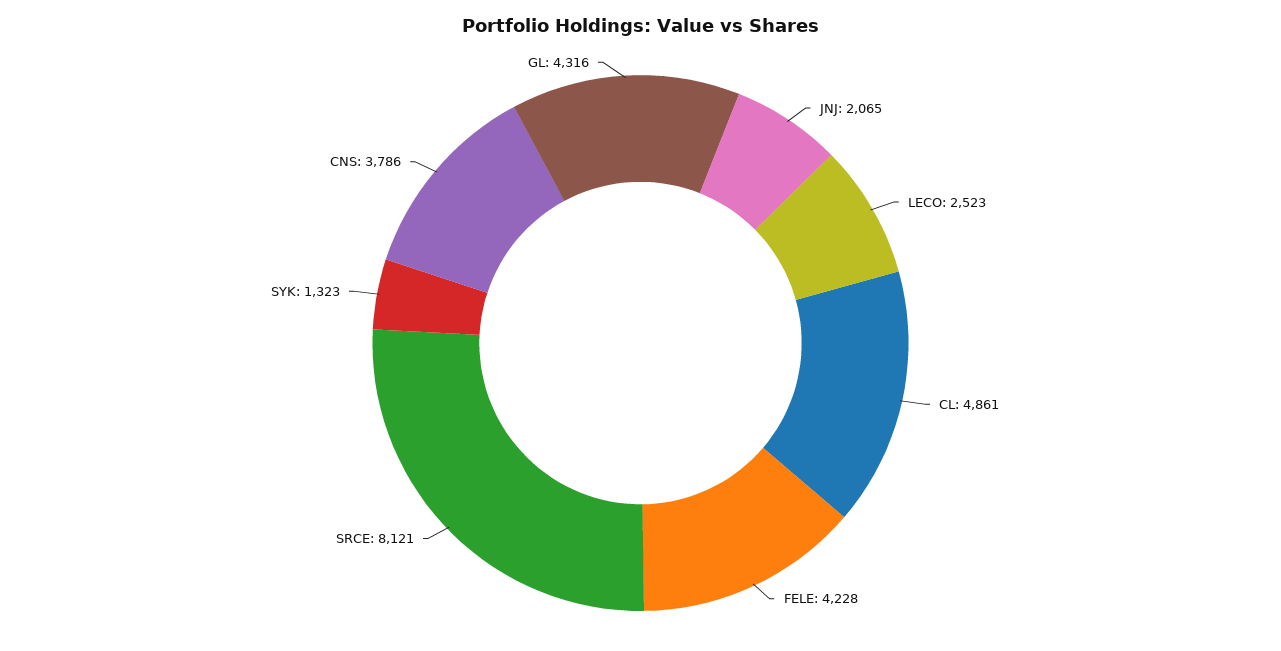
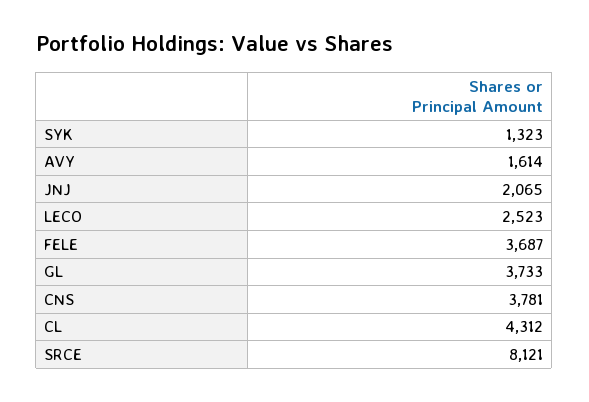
CL: 4861 -> 4312
FELE: 4228 -> 3687
CNS: 3786 -> 3781
GL: 4316 -> 3733
AVY: none -> 1614

